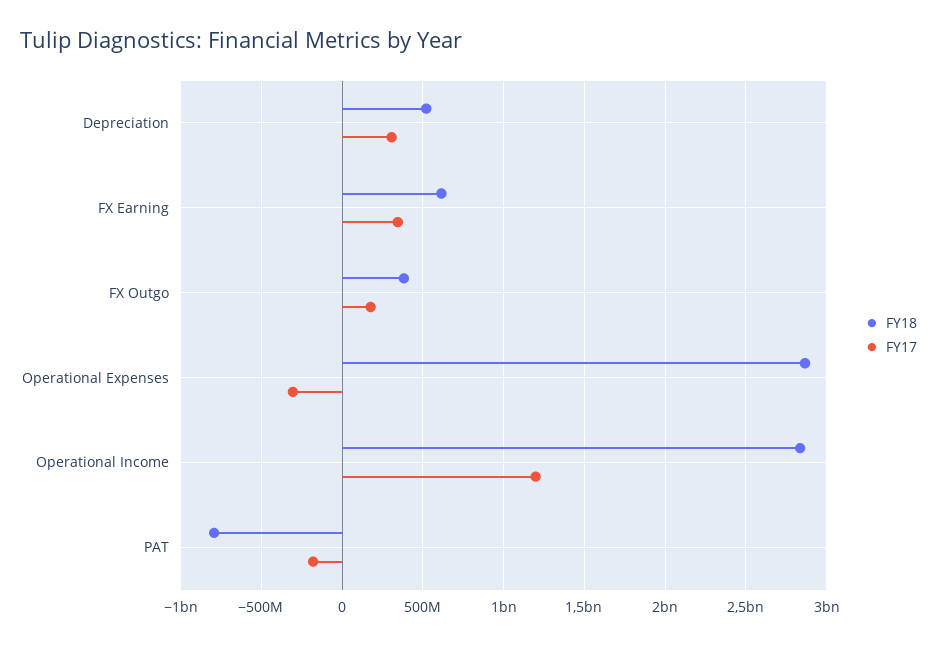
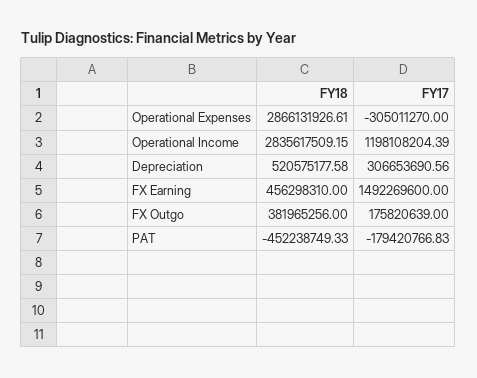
FY18, FX Earning: 600000000 -> 456298310
FY17, FX Earning: 350000000 -> 1492269600
FY18, PAT: -800000000 -> -452238749.33

